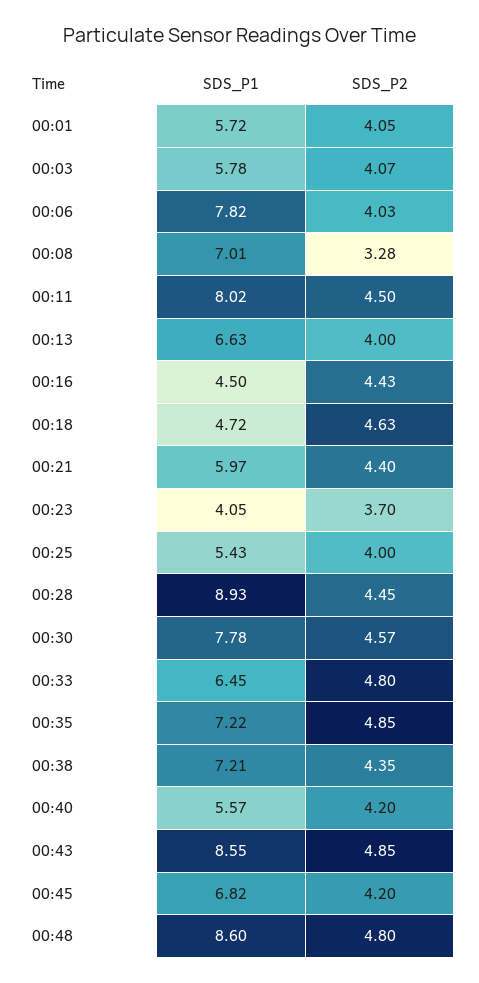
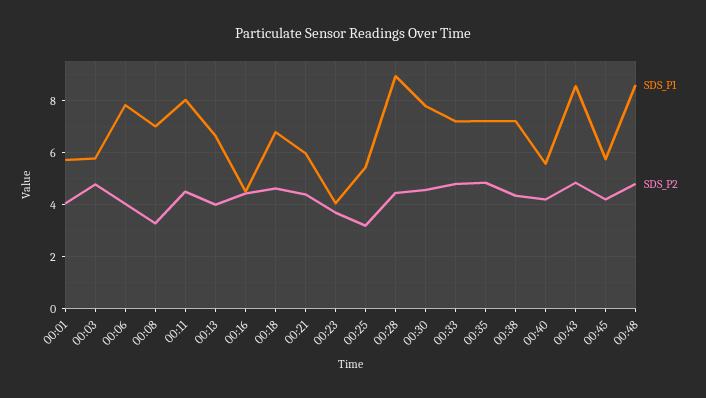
SDS_P2, 00:03: 4.07 -> 4.75
SDS_P1, 00:18: 4.72 -> 6.75
SDS_P2, 00:25: 4 -> 3.25
SDS_P1, 00:33: 6.45 -> 7.25
SDS_P1, 00:45: 6.82 -> 5.75

